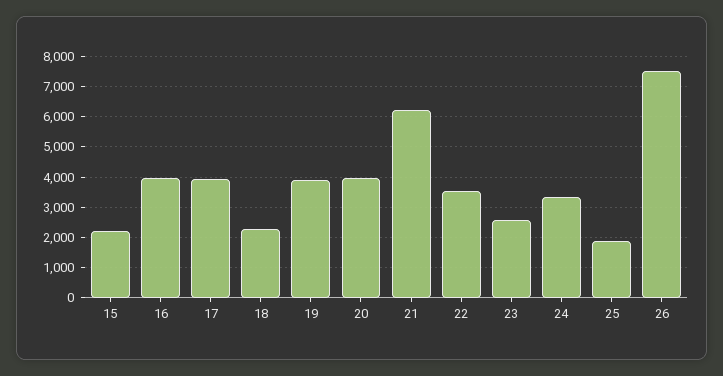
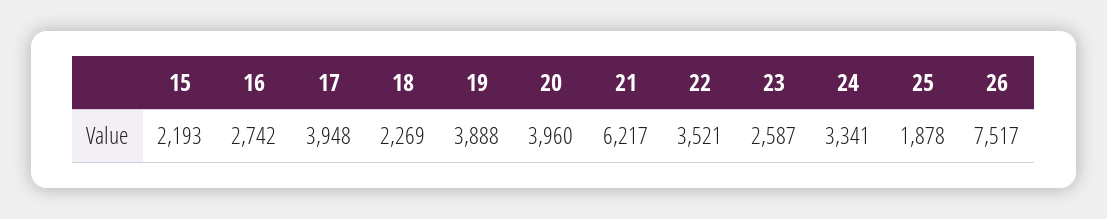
16: 4000 -> 2742

